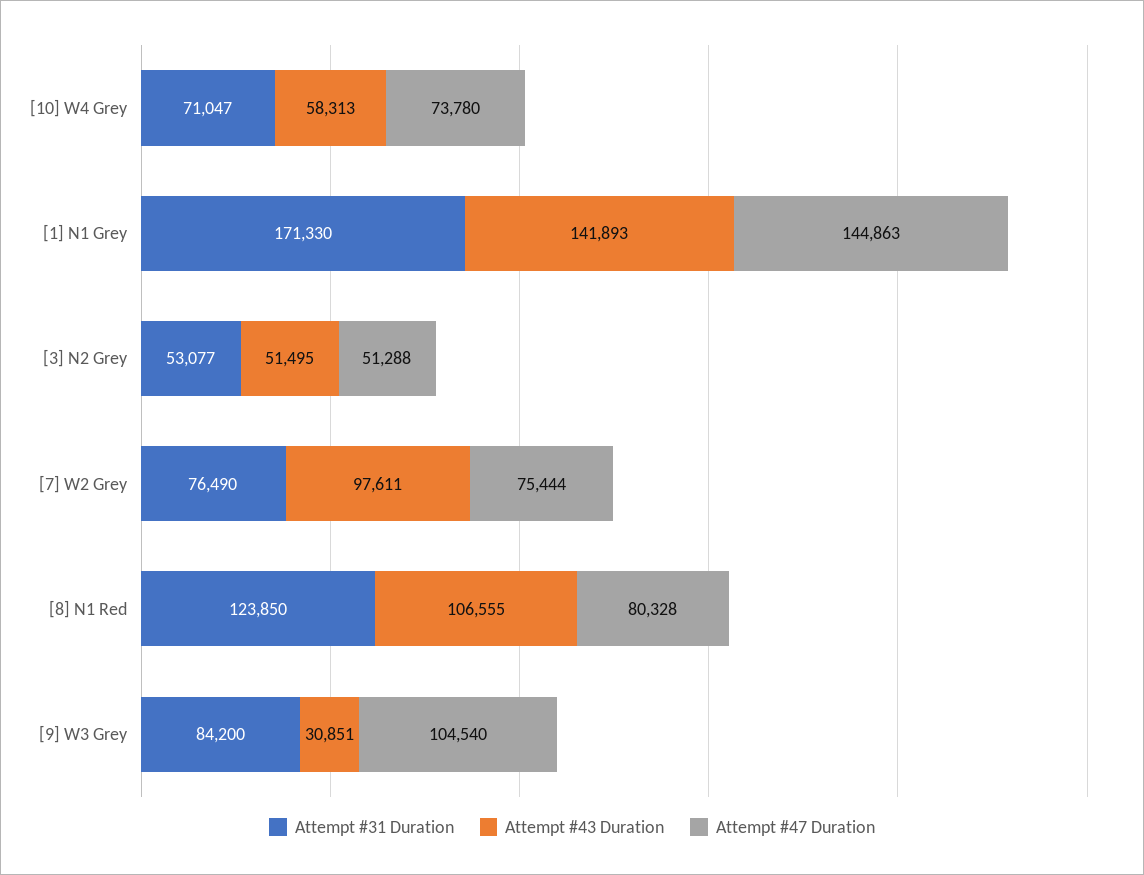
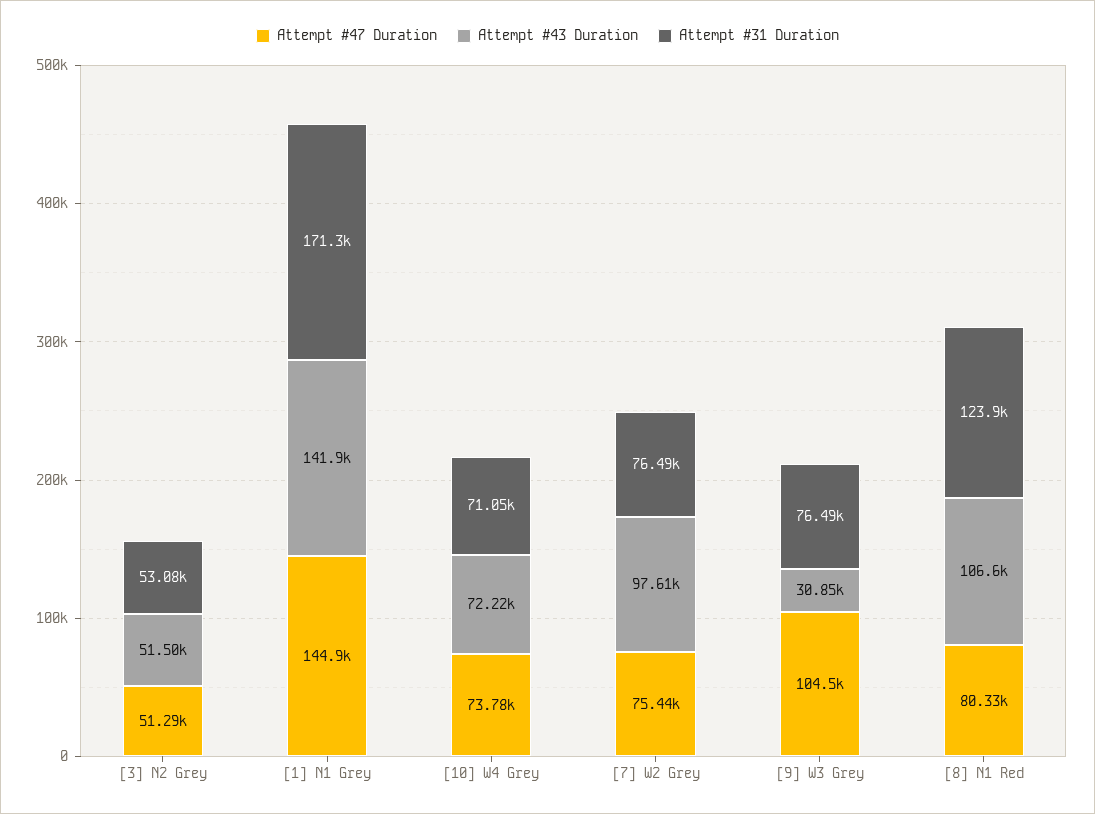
Attempt #43 Duration, [10] W4 Grey: 58313 -> 72220
Attempt #31 Duration, [9] W3 Grey: 84200 -> 76490

